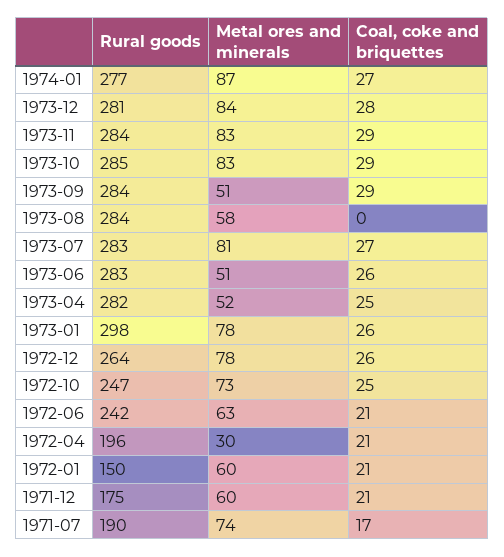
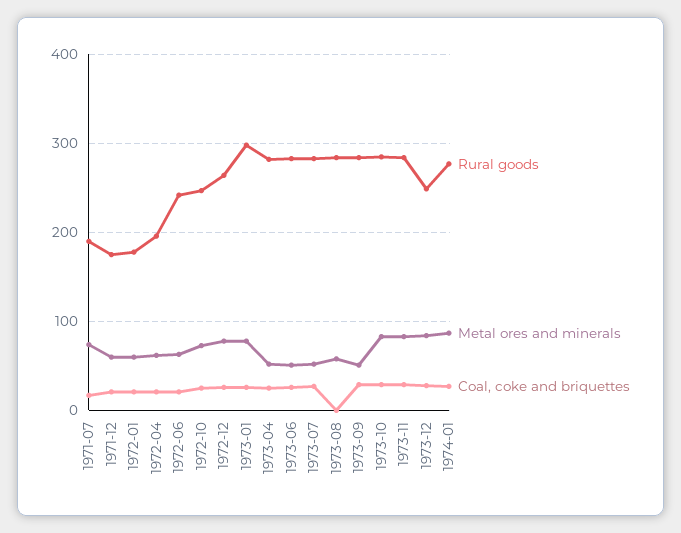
Rural goods, 1973-12: 281 -> 250
Metal ores and minerals, 1973-07: 81 -> 50
Metal ores and minerals, 1972-04: 30 -> 60
Rural goods, 1972-01: 150 -> 180

